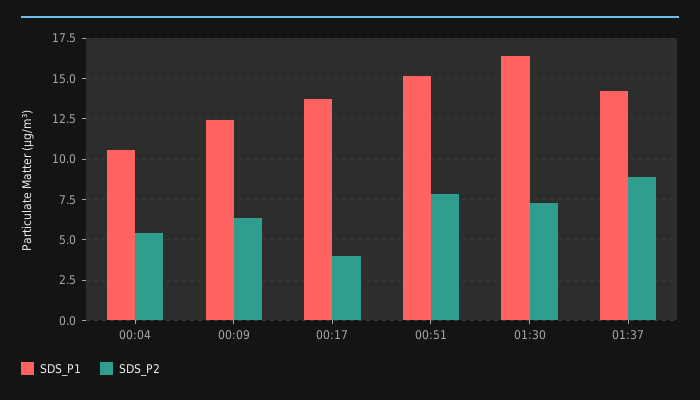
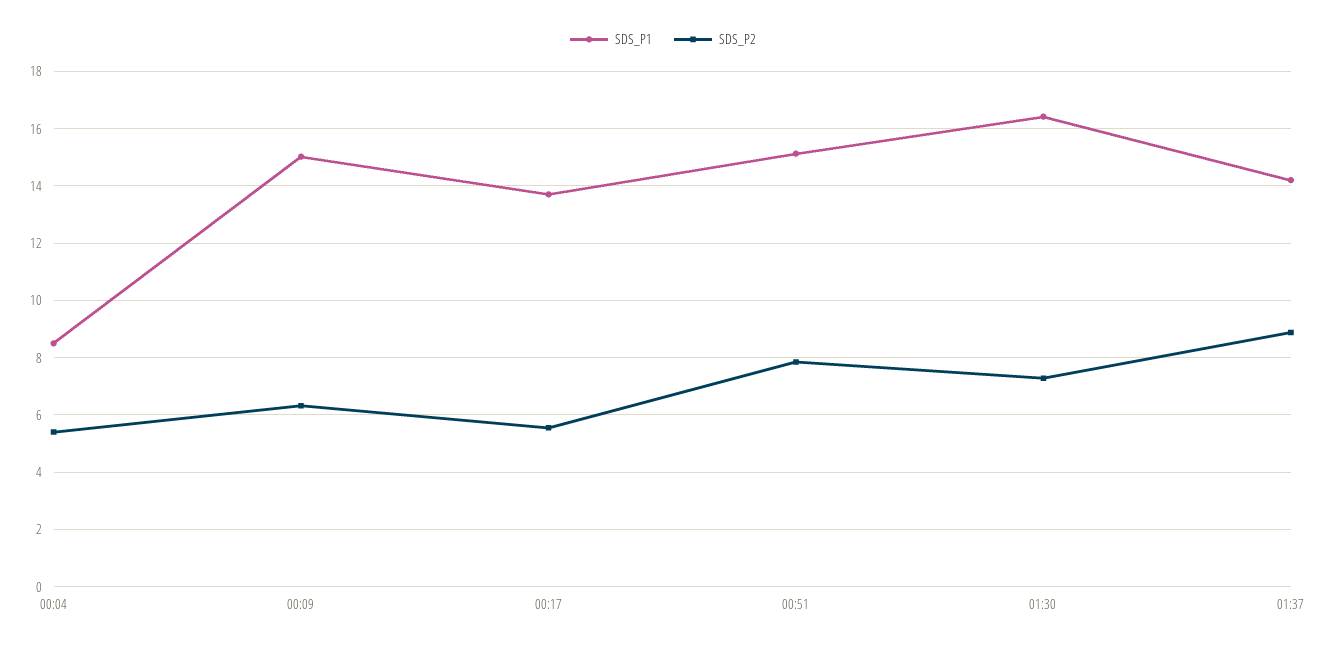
SDS_P1, 00:04: 10.5 -> 8.5
SDS_P1, 00:09: 12.5 -> 15
SDS_P2, 00:17: 4 -> 5.5

